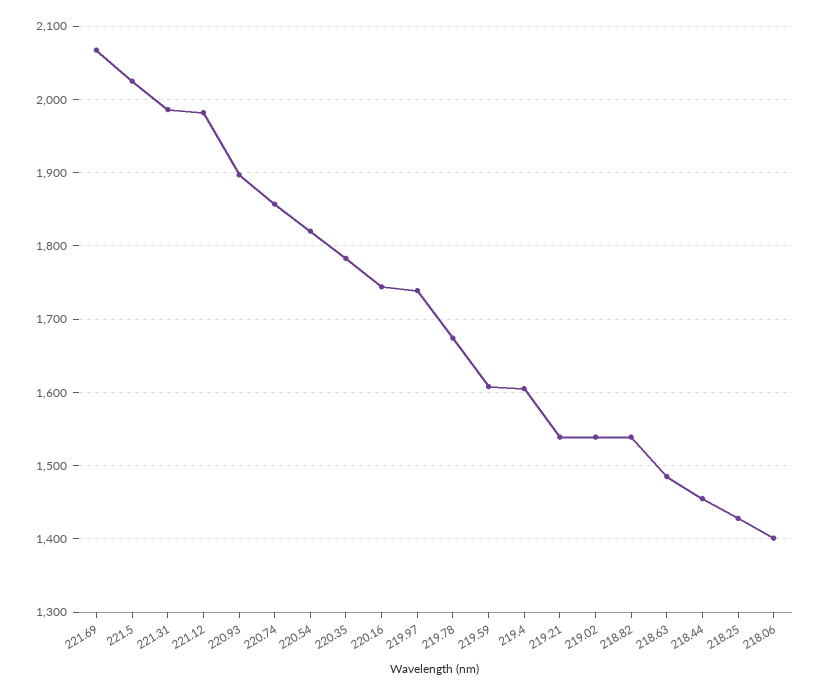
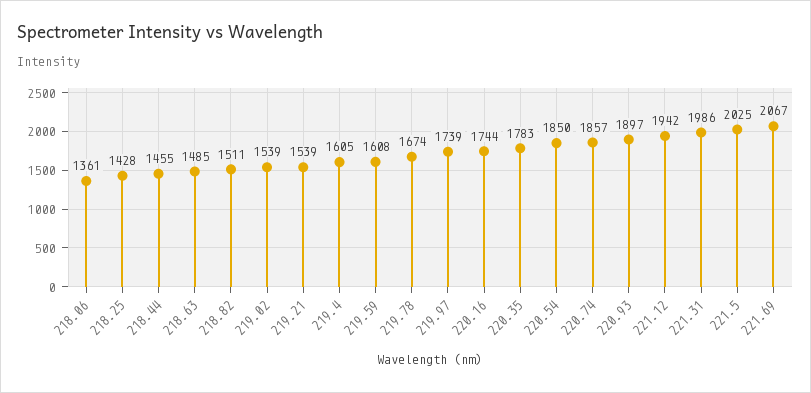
221.12: 1980 -> 1942
220.54: 1820 -> 1850
218.82: 1540 -> 1511
218.06: 1400 -> 1361

